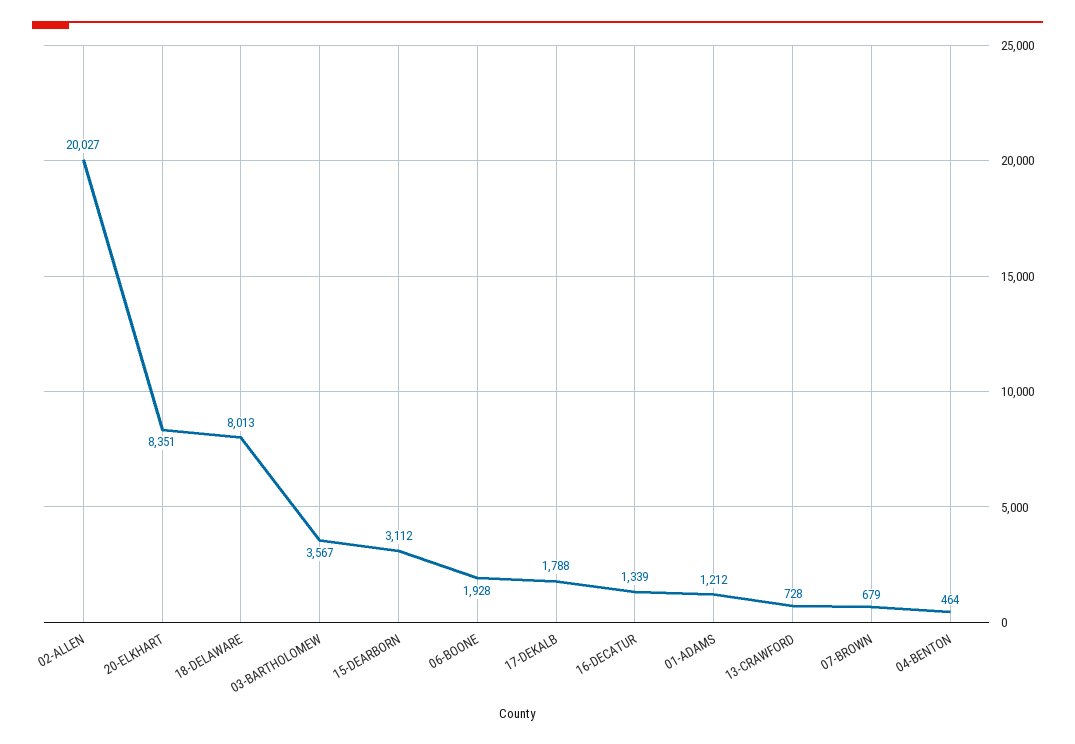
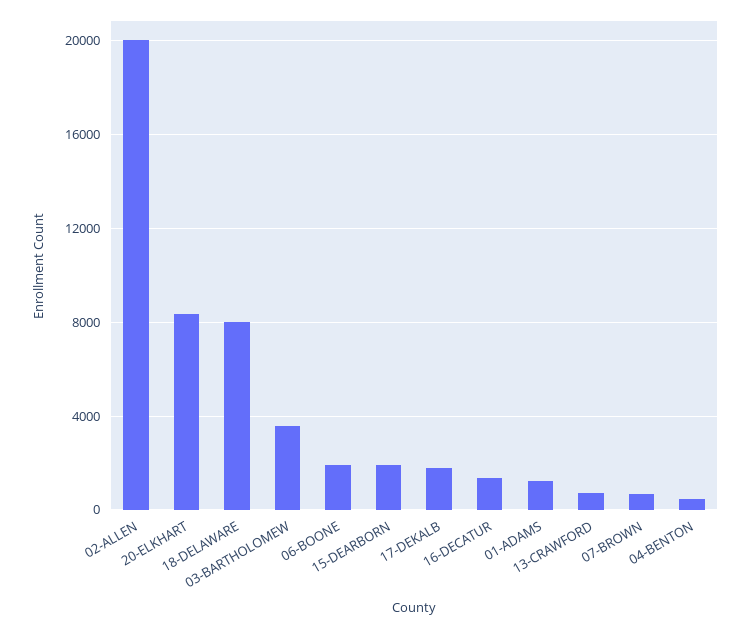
15-DEARBORN: 3112 -> 2000

